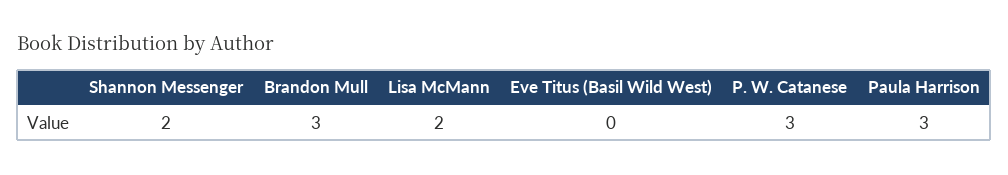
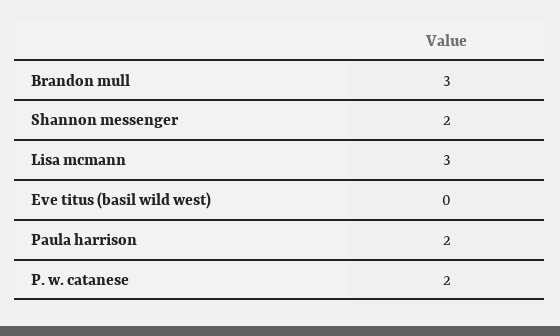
Lisa McMann: 2 -> 3
P. W. Catanese: 3 -> 2
Paula Harrison: 3 -> 2

